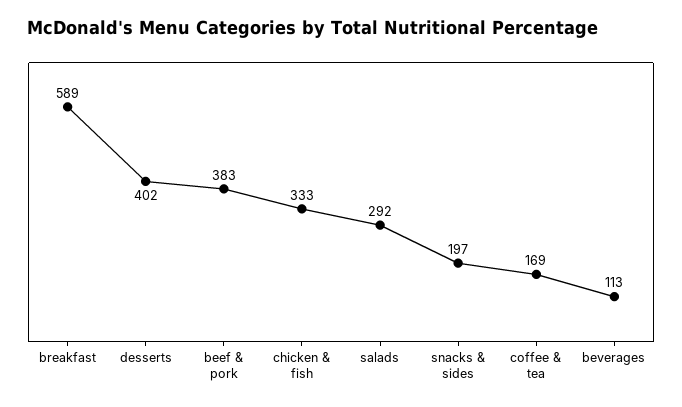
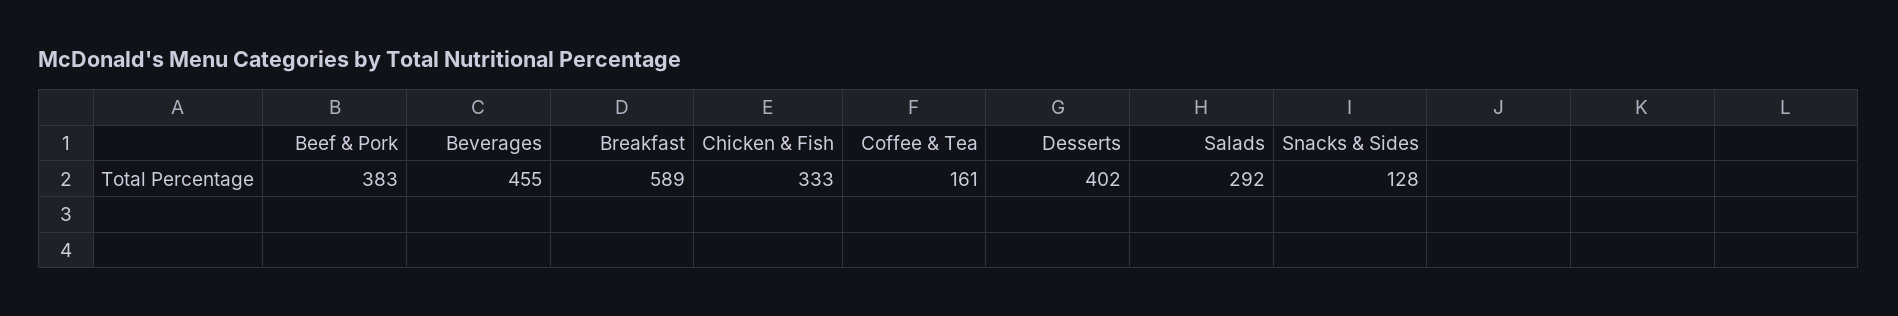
snacks & sides: 197 -> 128
coffee & tea: 169 -> 161
beverages: 113 -> 455

